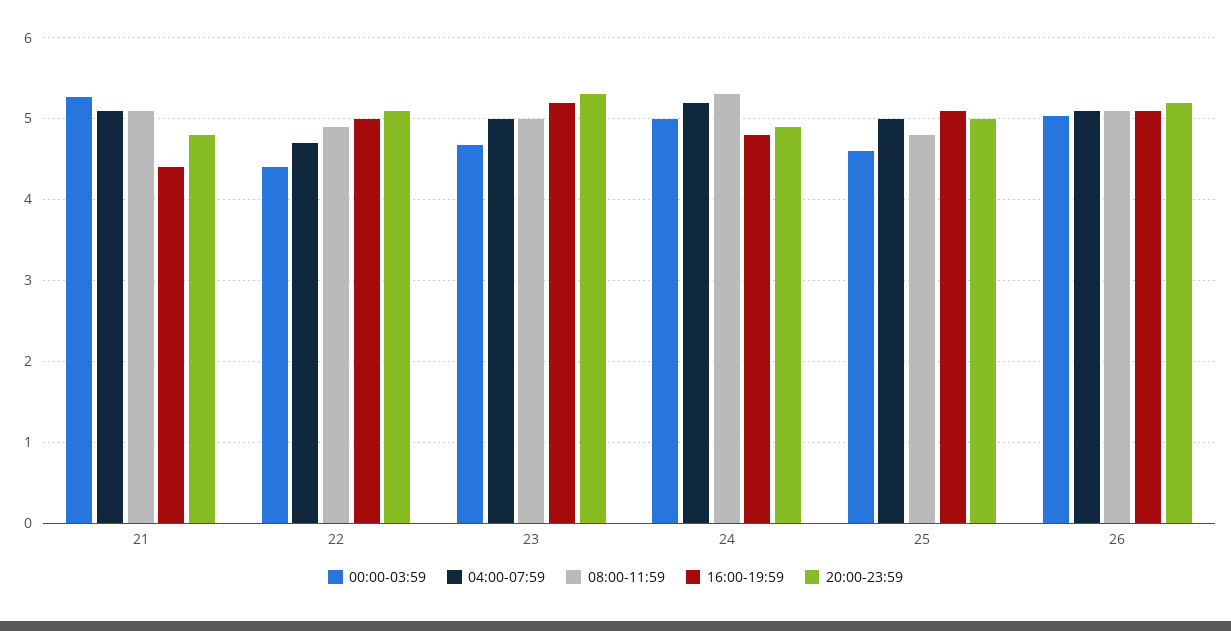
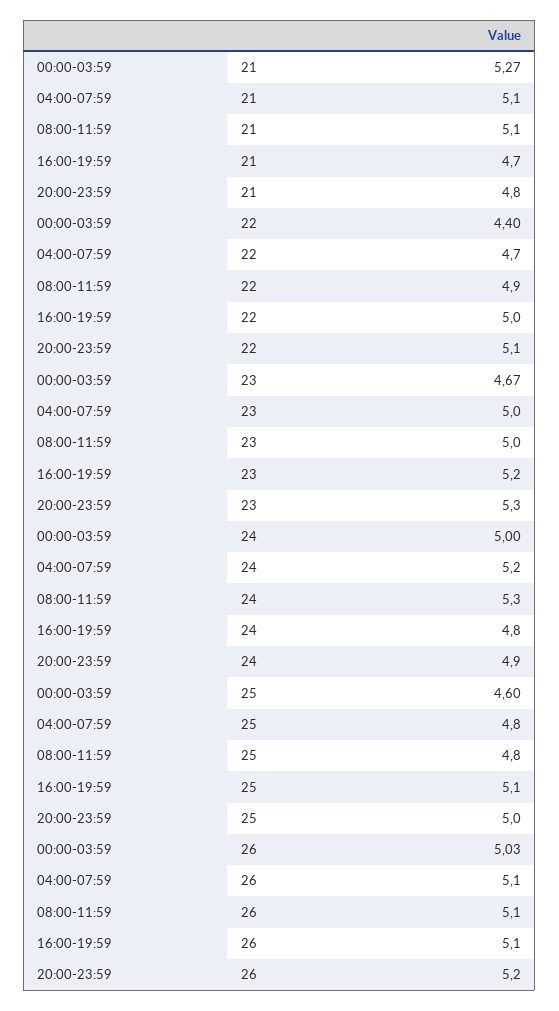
16:00-19:59, 21: 4.4 -> 4.7
04:00-07:59, 25: 5 -> 4.8

